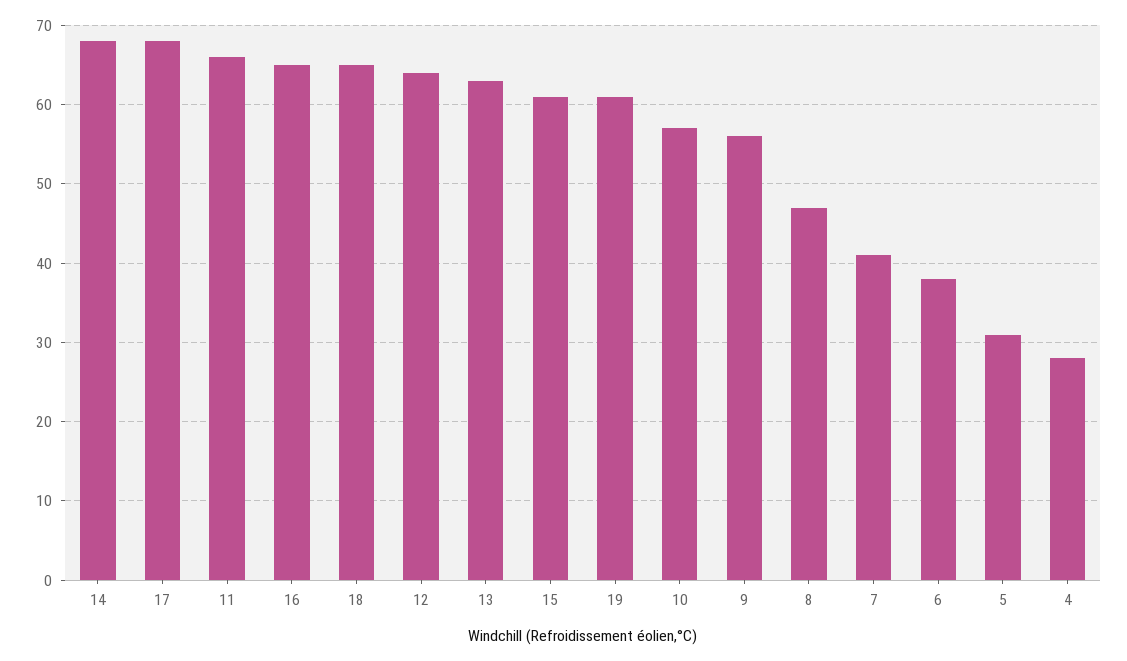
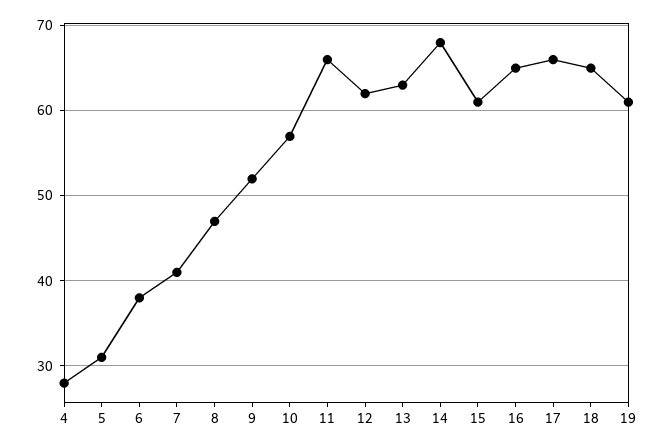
17: 68 -> 66
12: 64 -> 62
9: 56 -> 52

